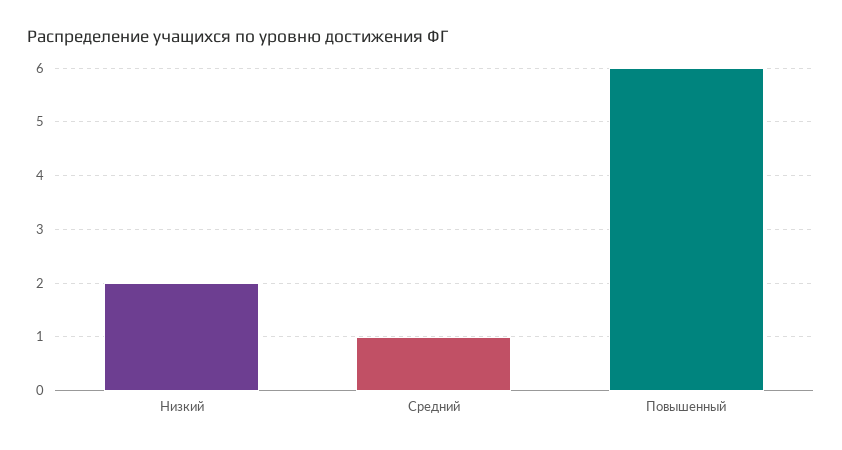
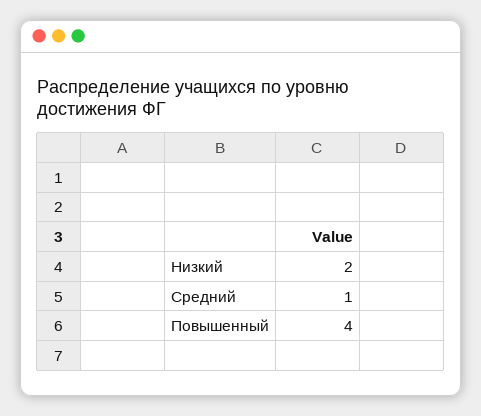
Повышенный: 6 -> 4

